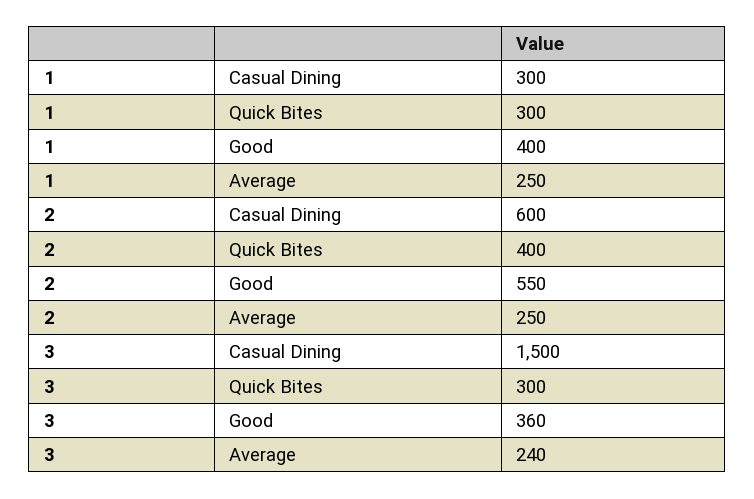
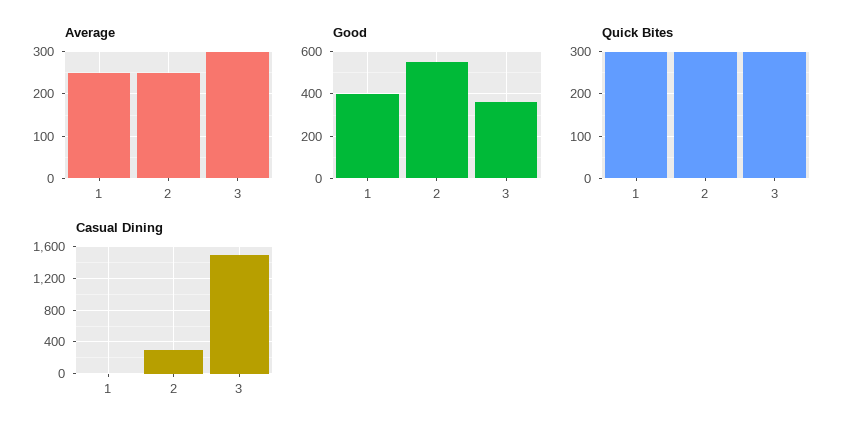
Casual Dining, 1: 300 -> 0
Casual Dining, 2: 600 -> 300
Quick Bites, 2: 400 -> 300
Average, 3: 240 -> 300

